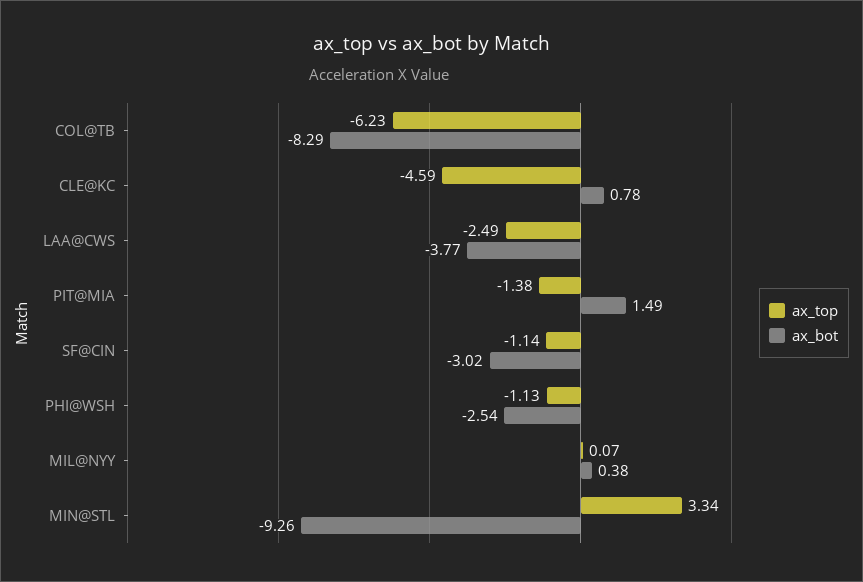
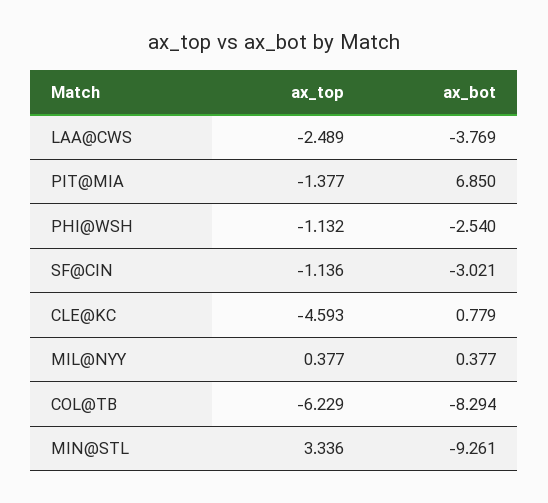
ax_bot, PIT@MIA: 1.49 -> 6.85
ax_top, MIL@NYY: 0.07 -> 0.377

